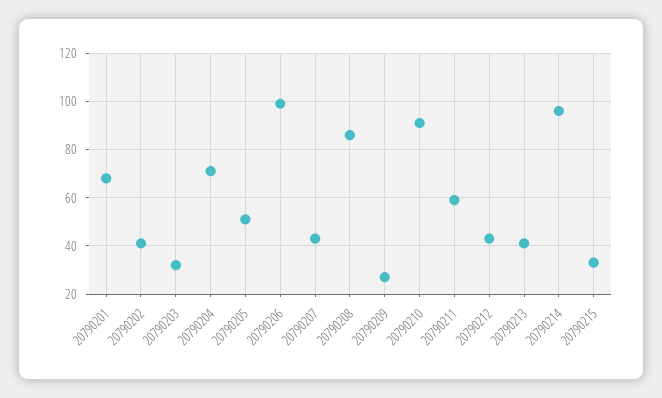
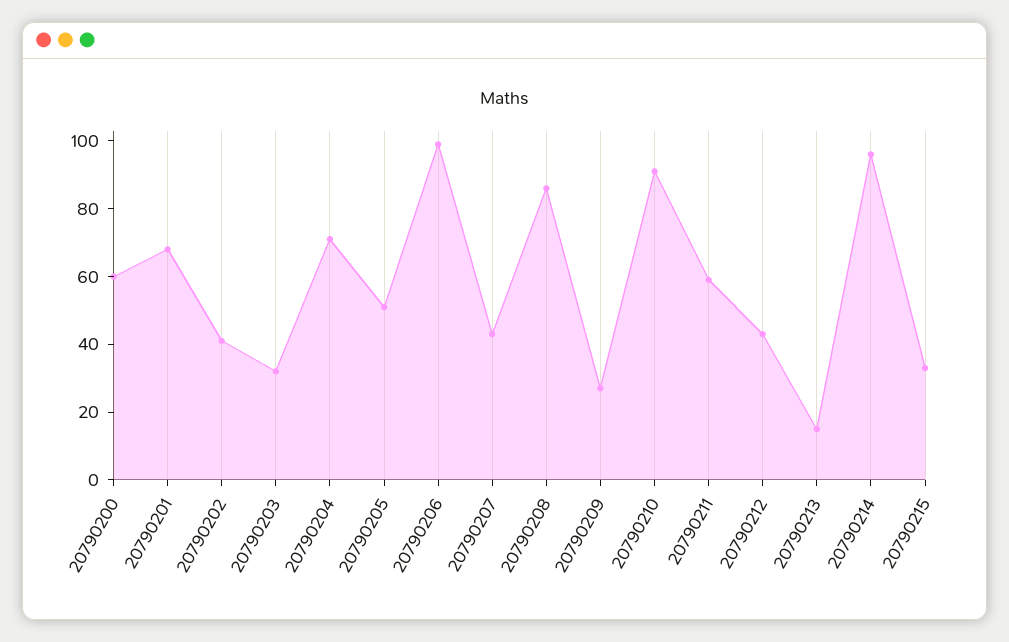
20790213: 40 -> 15
20790200: none -> 60

